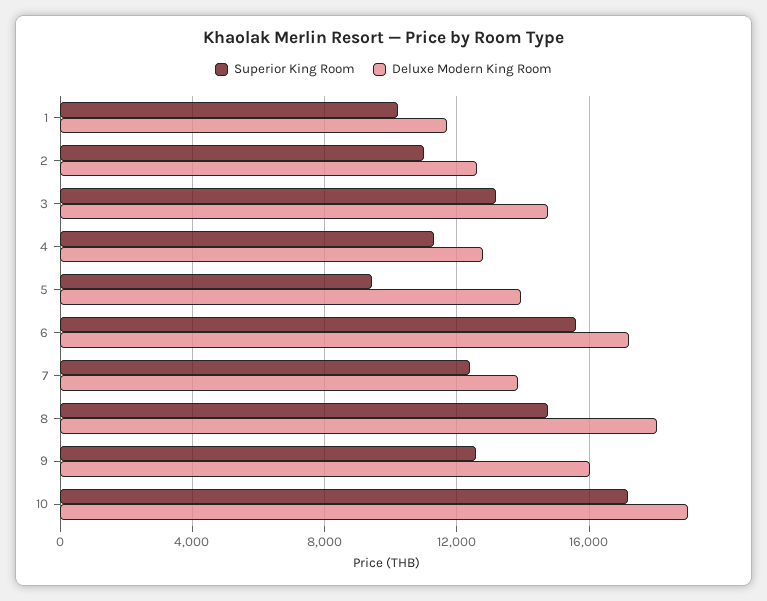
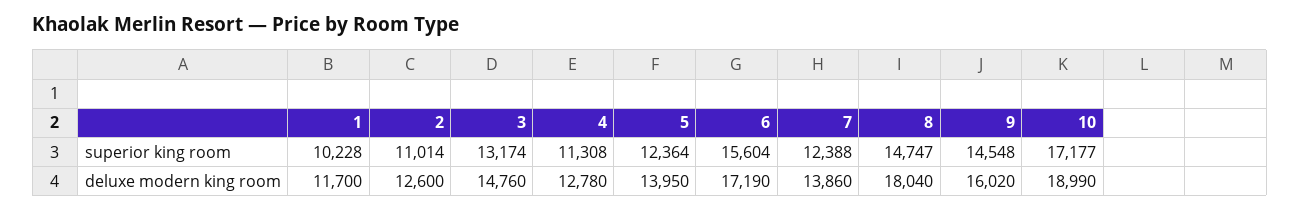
Superior King Room, 5: 9500 -> 12364
Superior King Room, 9: 12500 -> 14548

